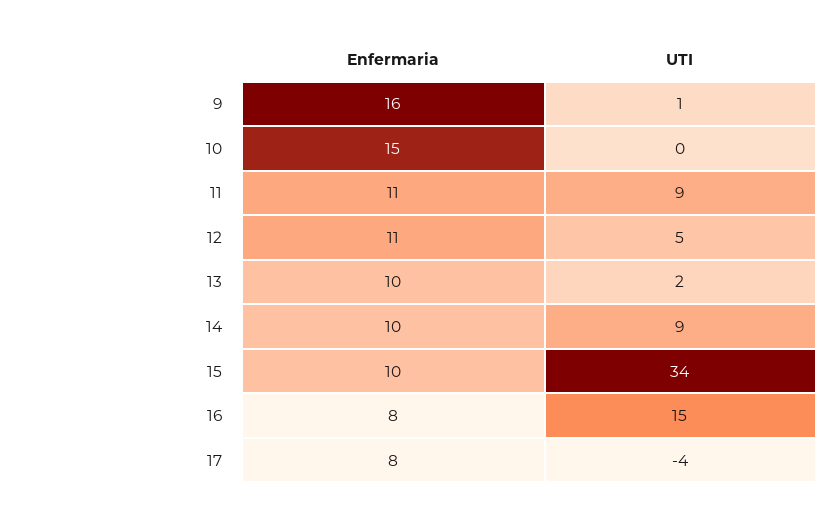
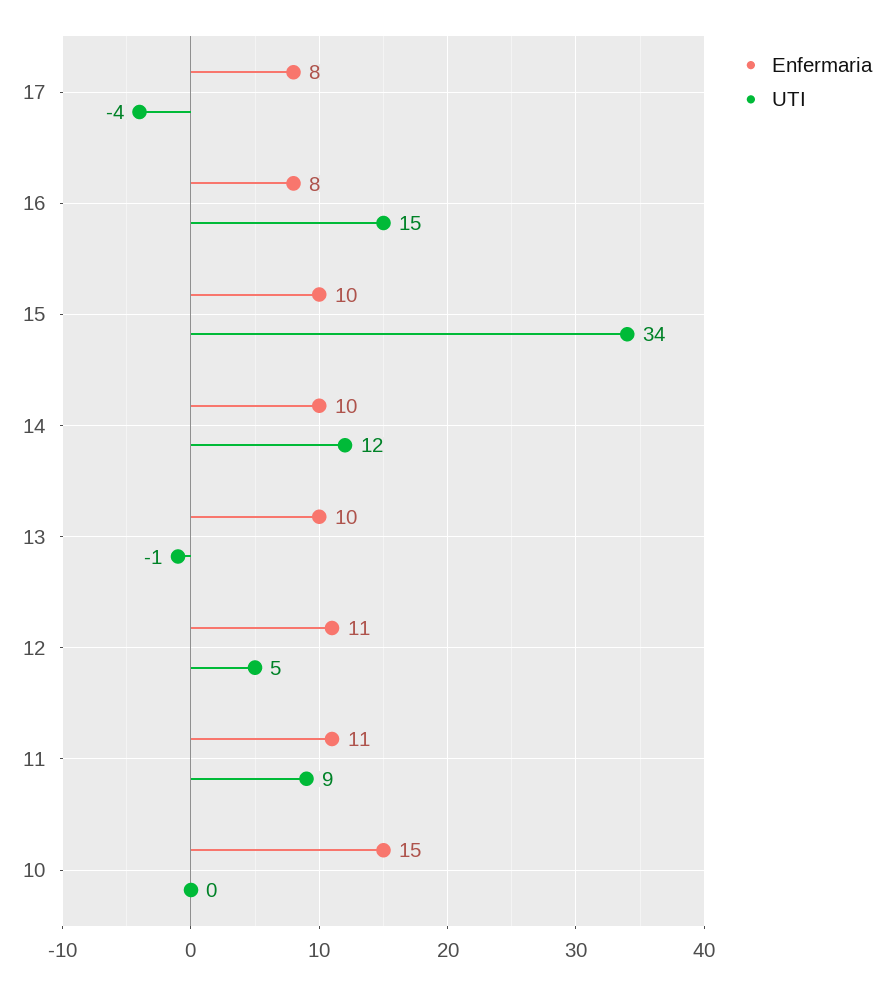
Enfermaria, 9: 16 -> none
UTI, 9: 1 -> none
UTI, 13: 2 -> -1
UTI, 14: 9 -> 12

